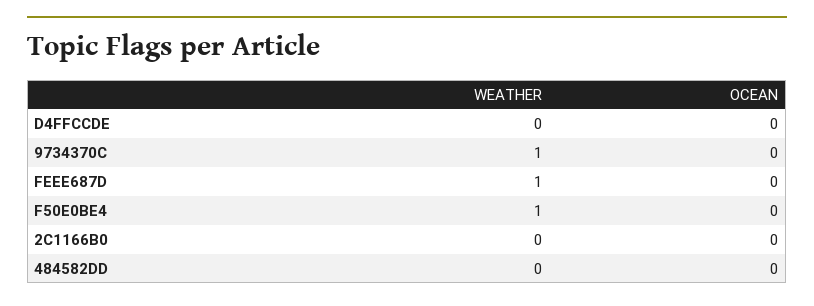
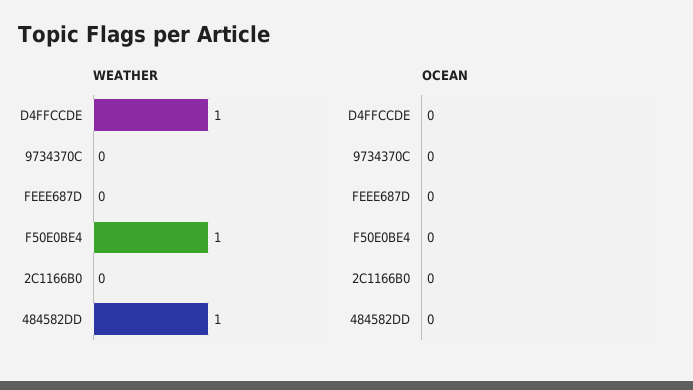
WEATHER, D4FFCCDE: 0 -> 1
WEATHER, 9734370C: 1 -> 0
WEATHER, FEEE687D: 1 -> 0
WEATHER, 484582DD: 0 -> 1

